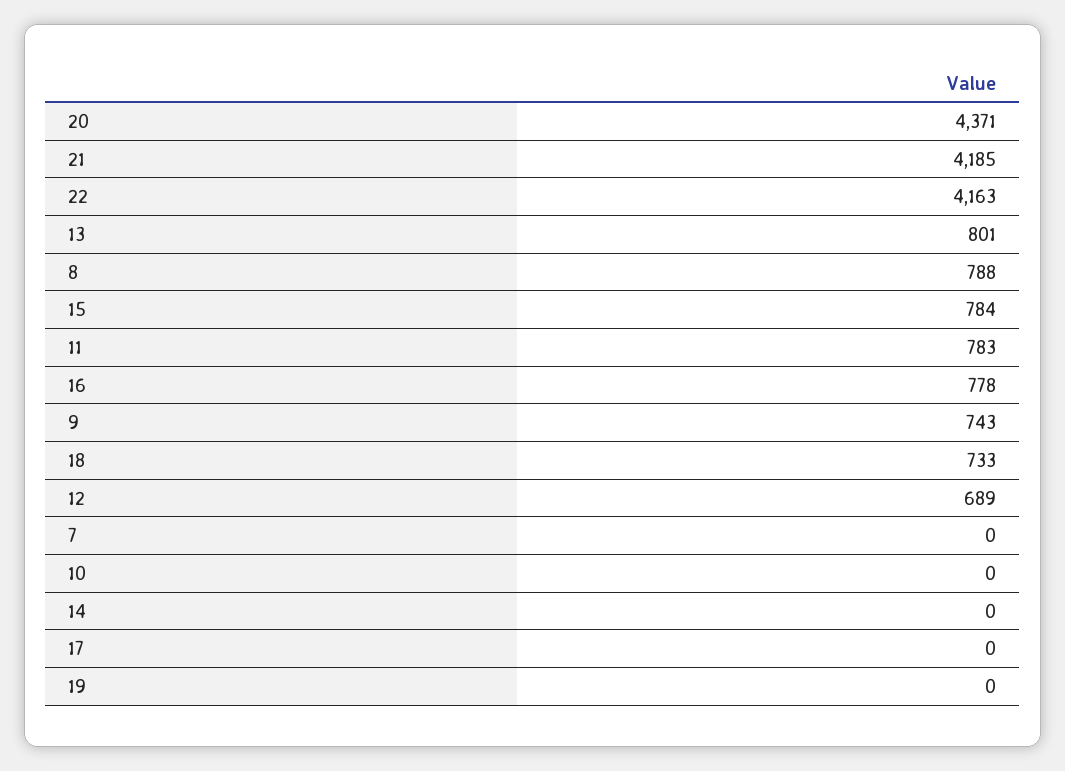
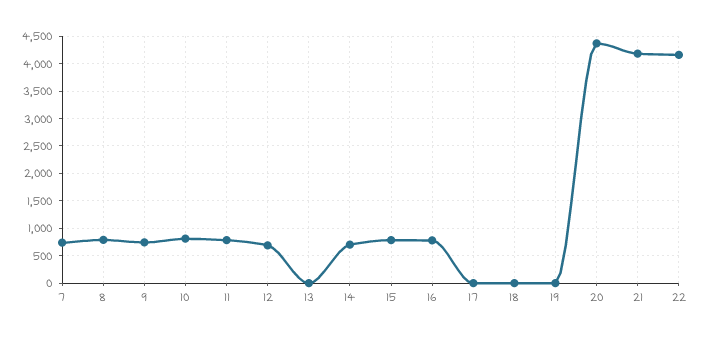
13: 801 -> 0
18: 733 -> 0
7: 0 -> 750
10: 0 -> 750
14: 0 -> 750

